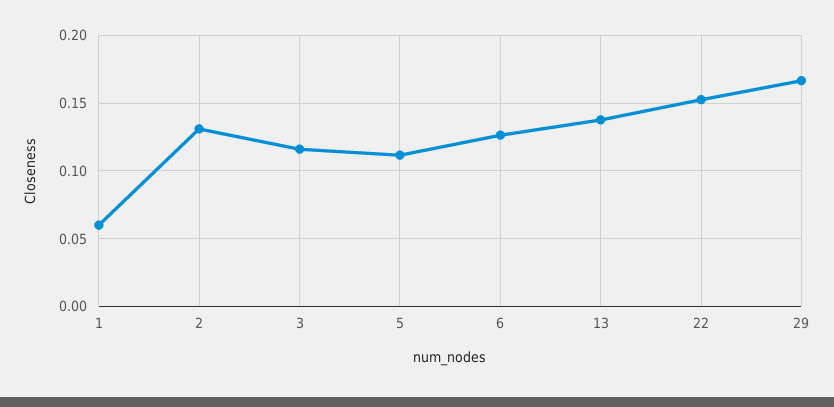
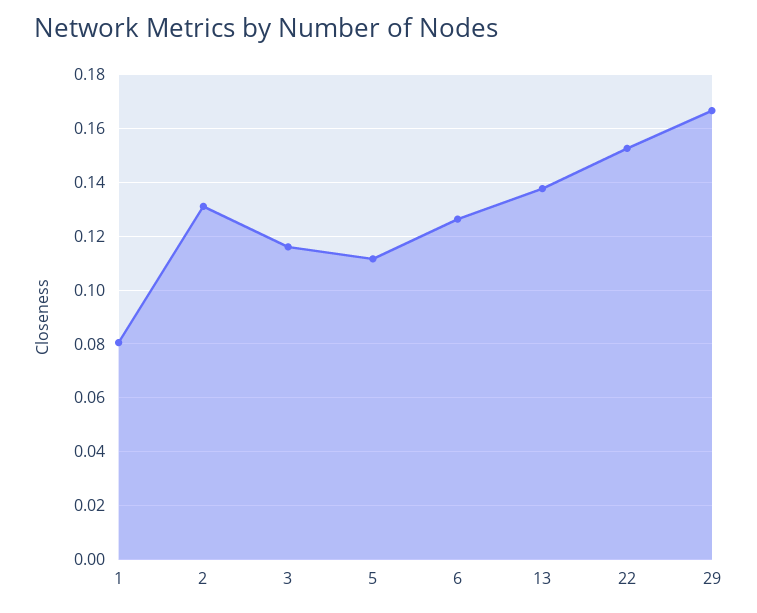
1: 0.06 -> 0.08

